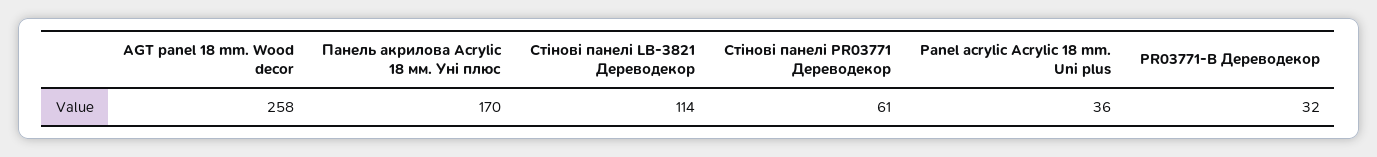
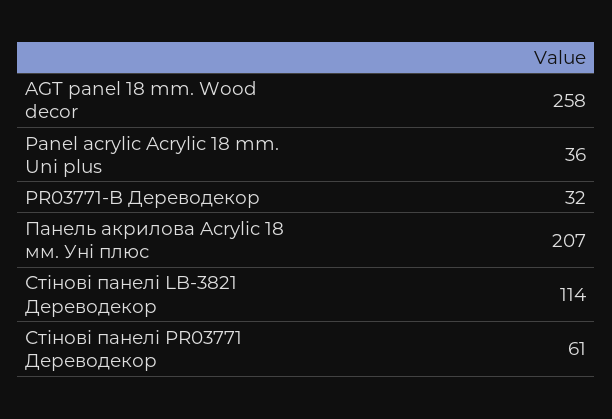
Панель акрилова Acrylic 18 мм. Уні плюс: 170 -> 207

